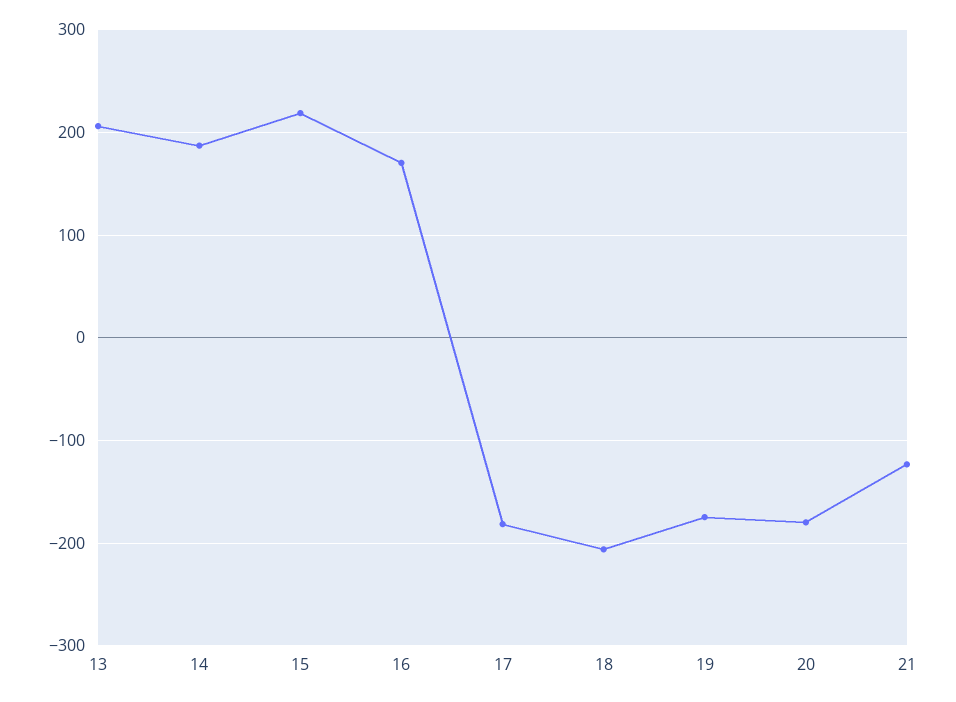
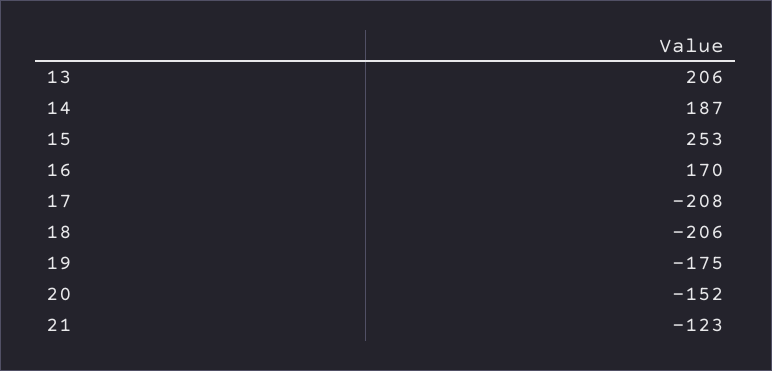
15: 220 -> 253
17: -180 -> -208
20: -180 -> -152

